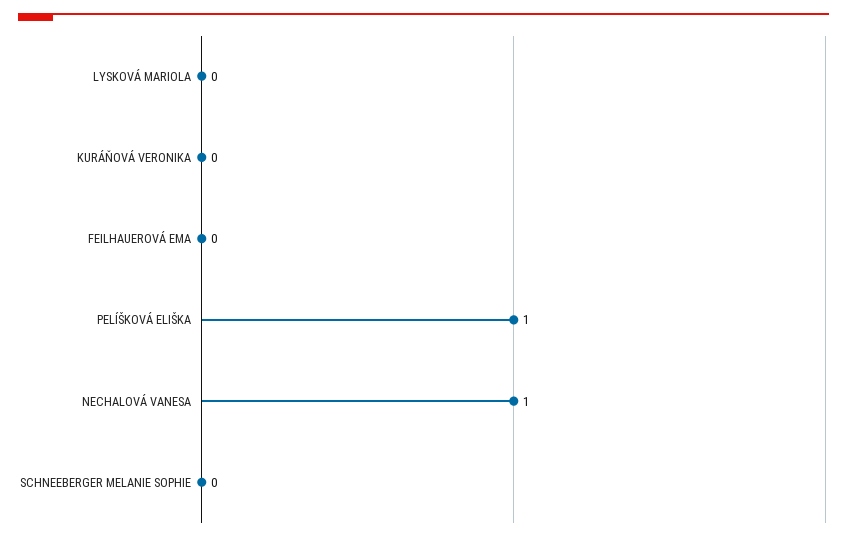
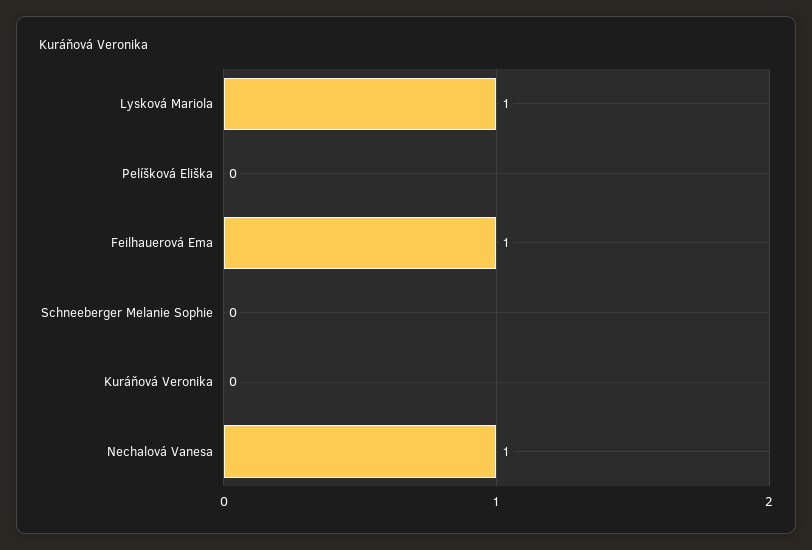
LYSKOVÁ MARIOLA: 0 -> 1
FEILHAUEROVÁ EMA: 0 -> 1
PELÍŠKOVÁ ELIŠKA: 1 -> 0

